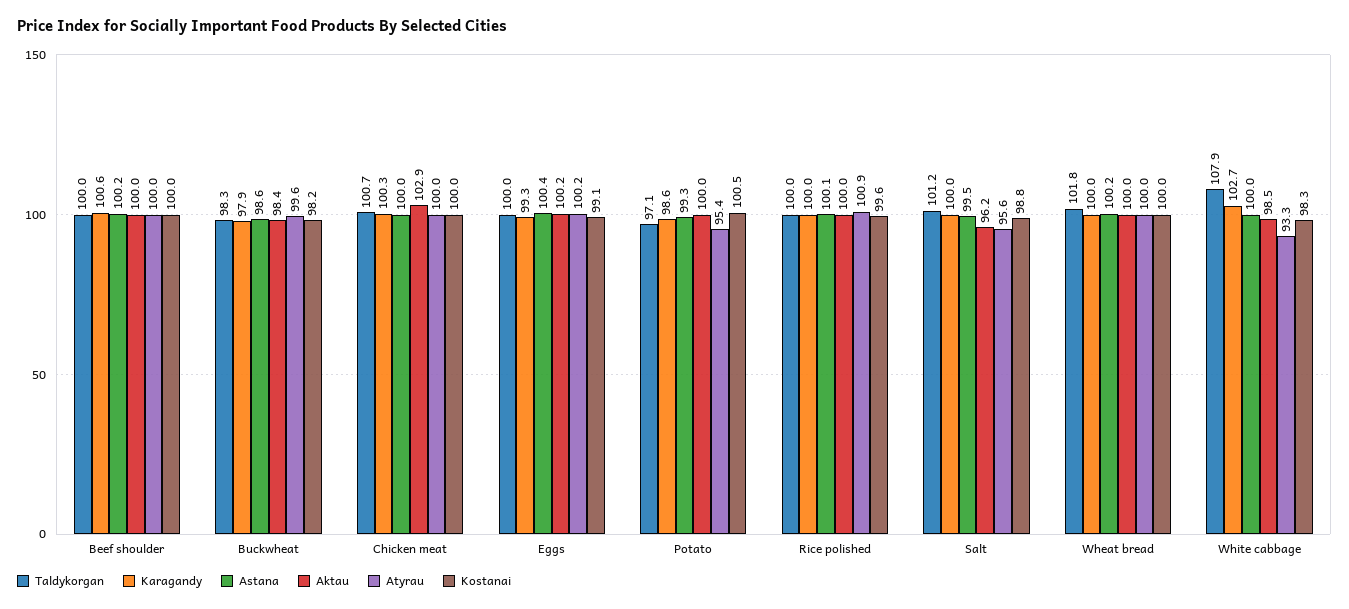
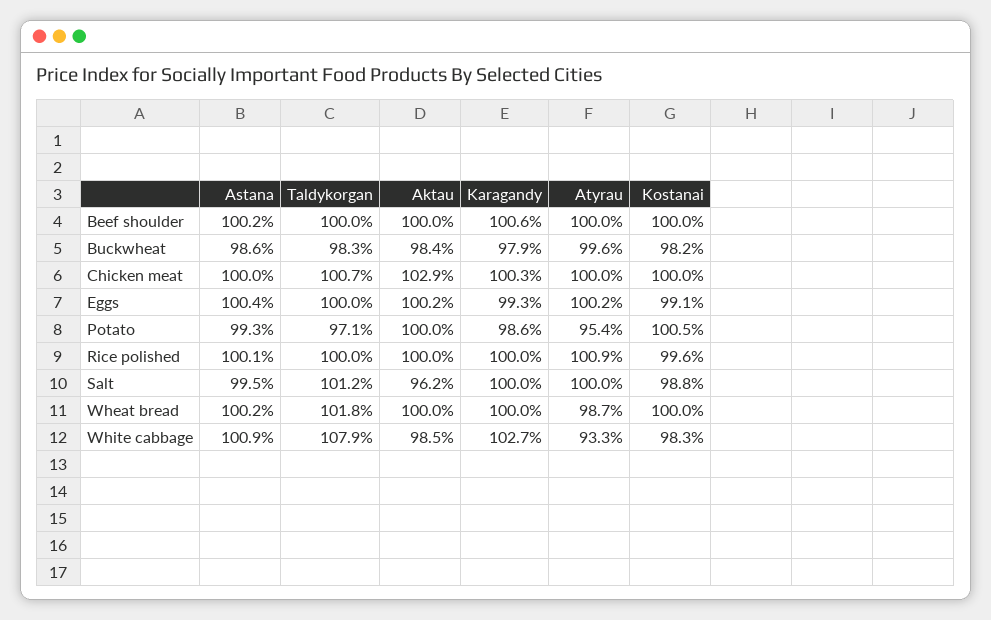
Atyrau, Salt: 95.6 -> 100
Atyrau, Wheat bread: 100 -> 98.7
Astana, White cabbage: 100 -> 100.9

